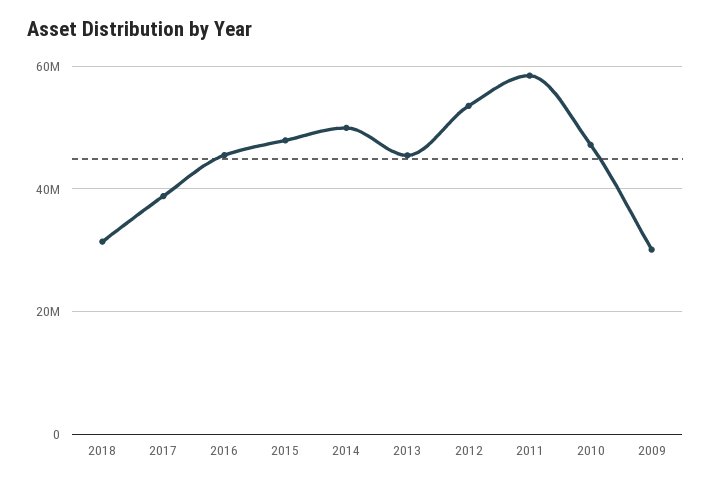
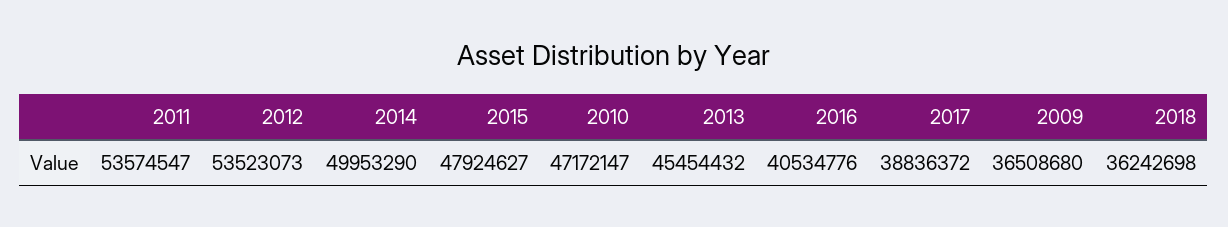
2018: 32000000 -> 36242698
2016: 46000000 -> 40534776
2011: 58000000 -> 53574547
2009: 30000000 -> 36508680

